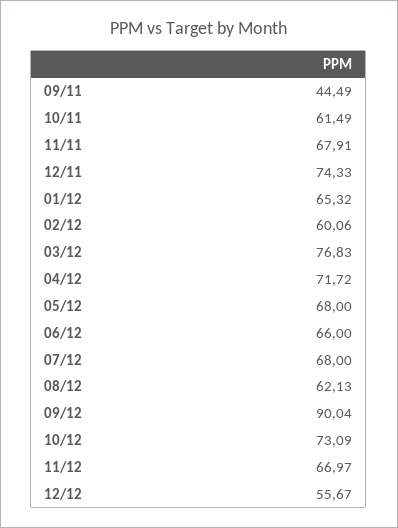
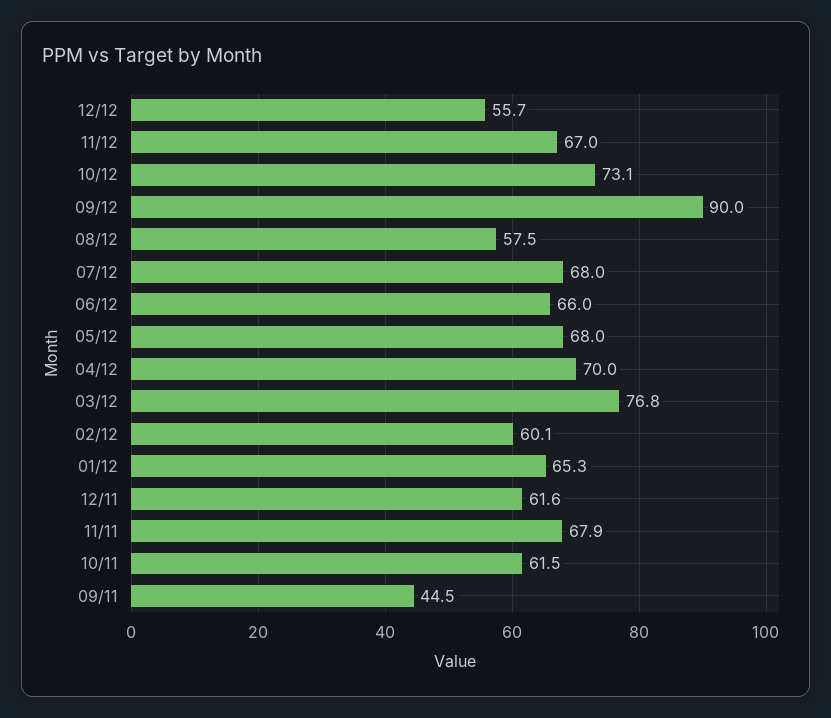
12/11: 74.33 -> 61.6
04/12: 71.72 -> 70
08/12: 62.13 -> 57.5

